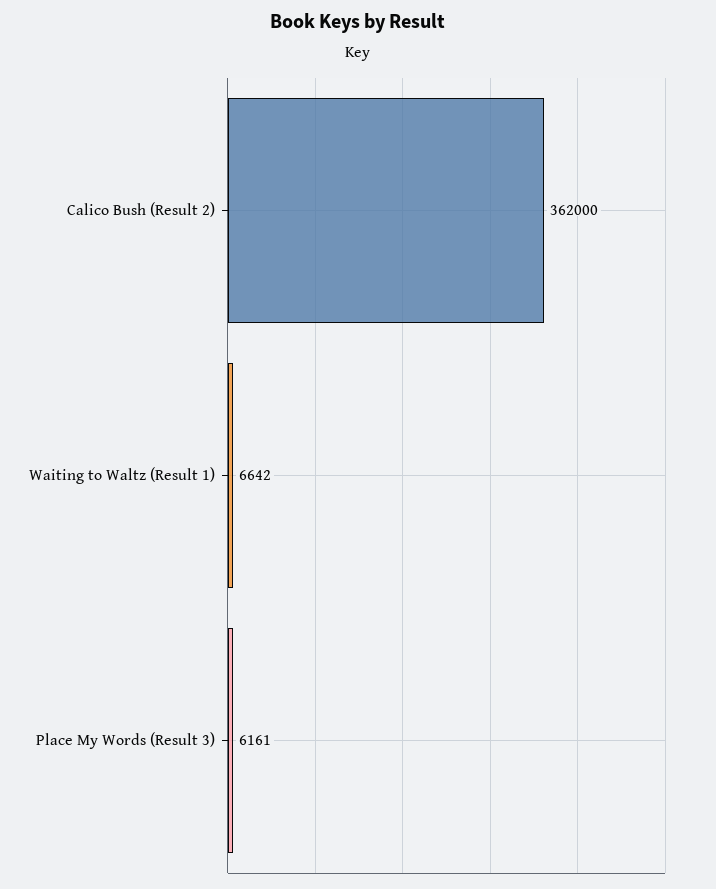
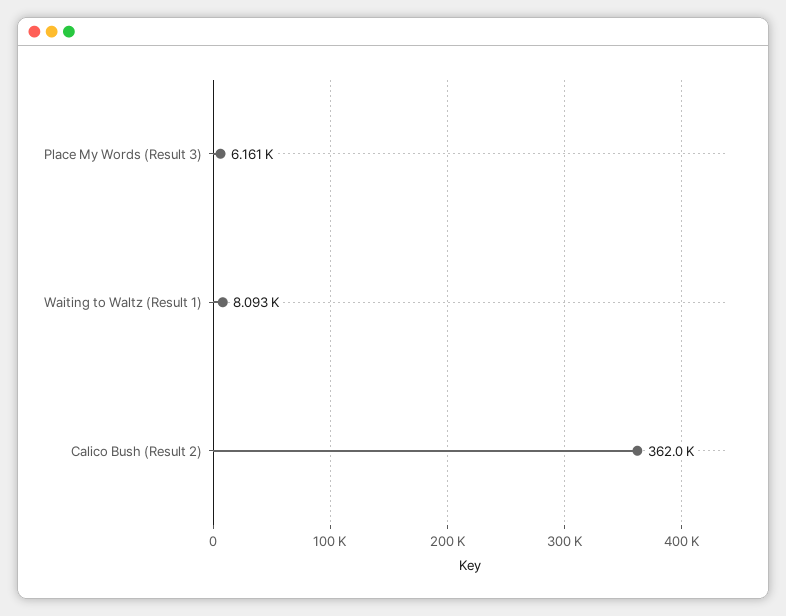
Waiting to Waltz (Result 1): 6642 -> 8093

